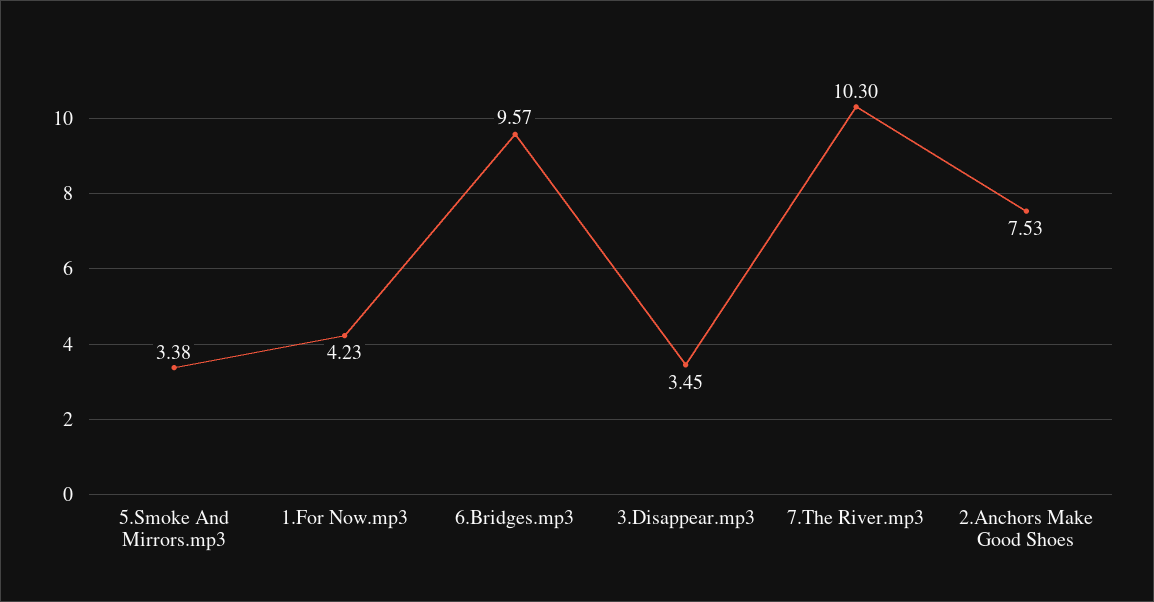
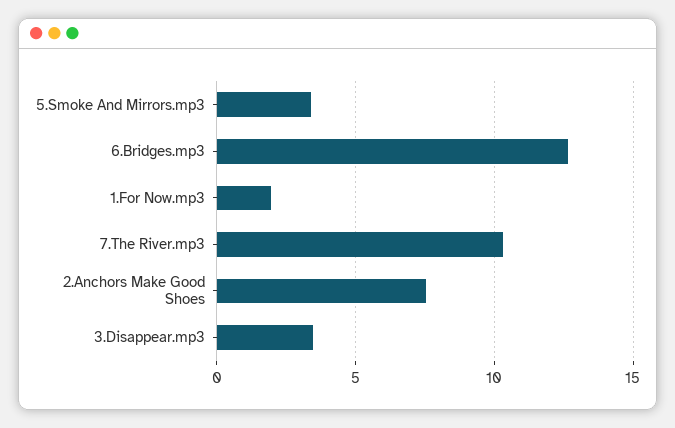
1.For Now.mp3: 4.23 -> 2
6.Bridges.mp3: 9.57 -> 12.5

